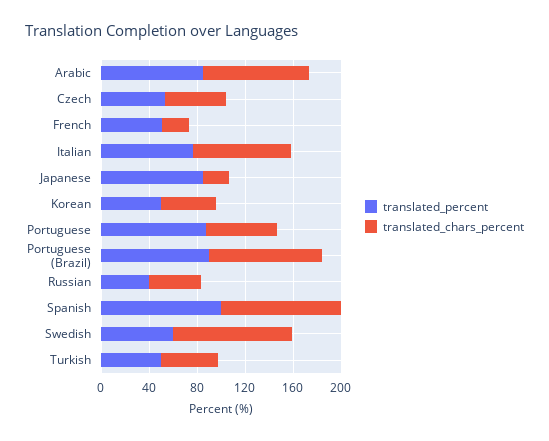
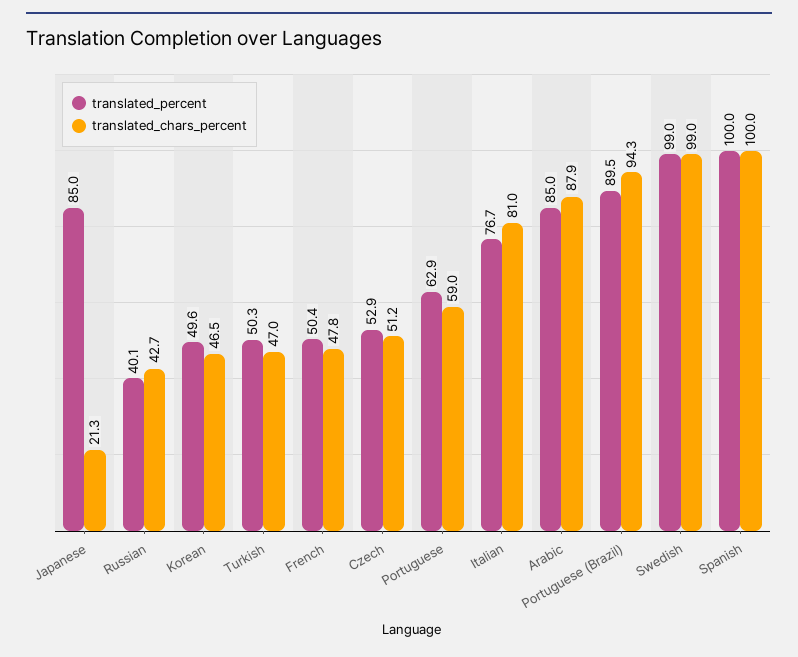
translated_chars_percent, French: 20 -> 47.8
translated_percent, Portuguese: 90 -> 62.9
translated_percent, Swedish: 60 -> 99

